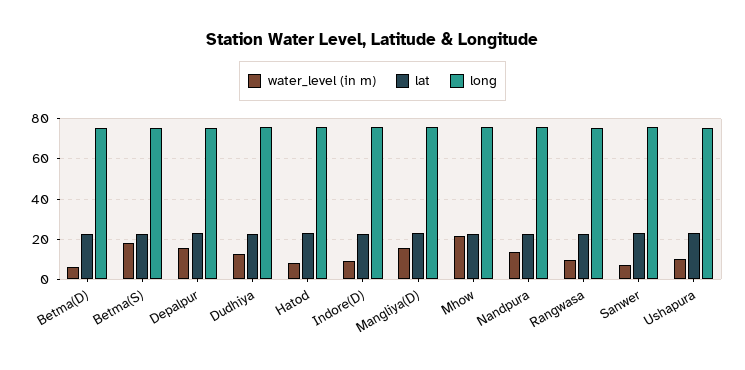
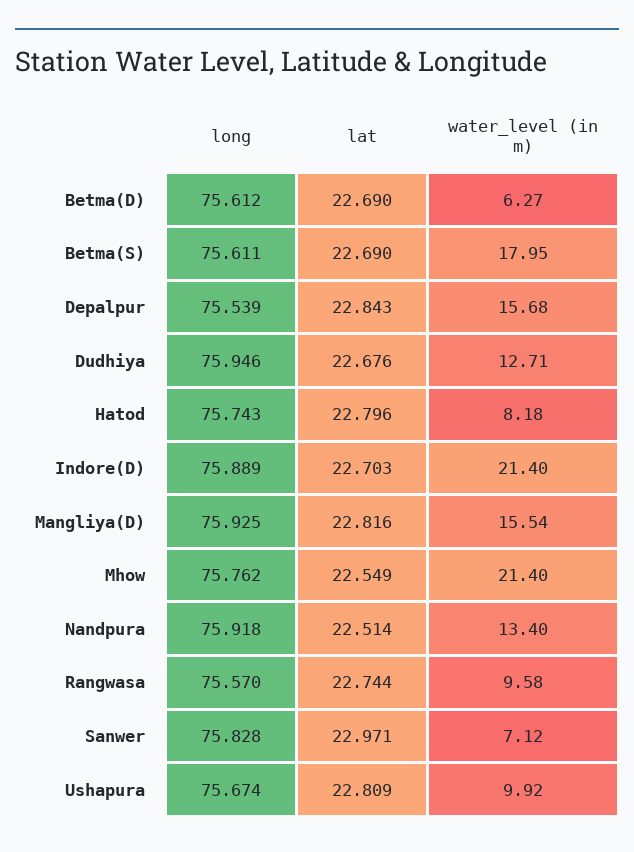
water_level (in m), Indore(D): 10 -> 21.4

